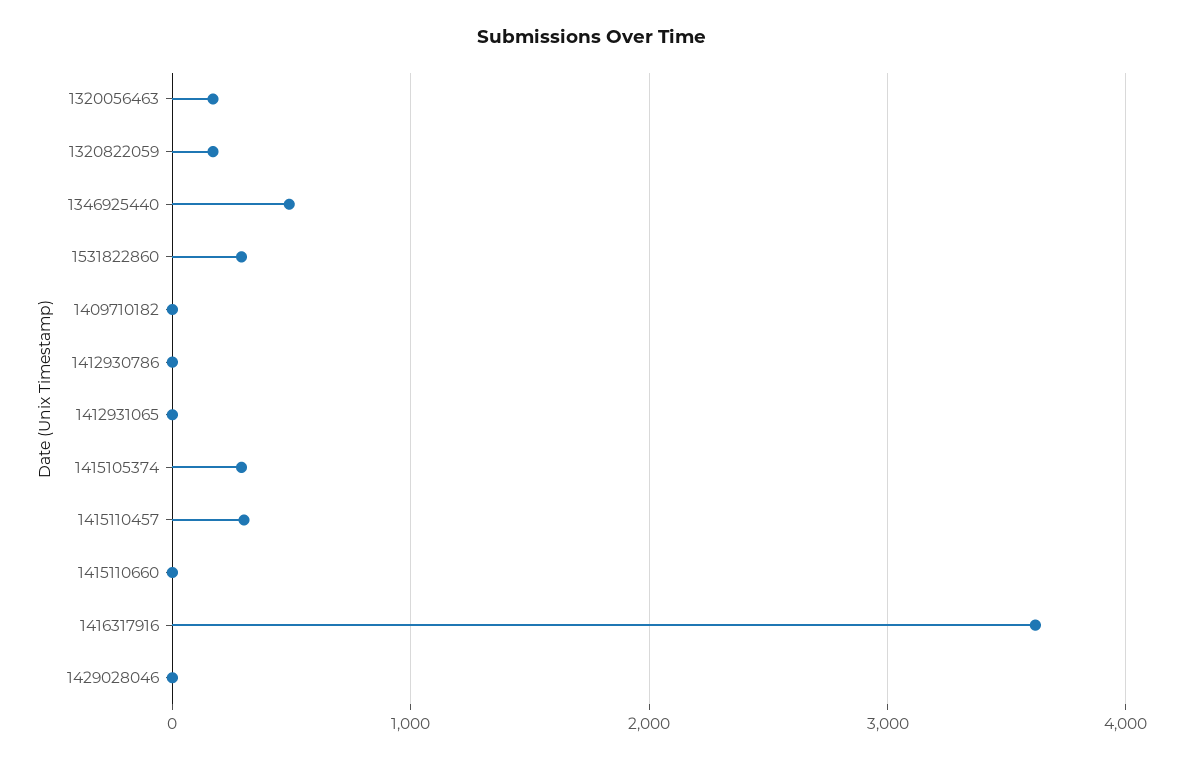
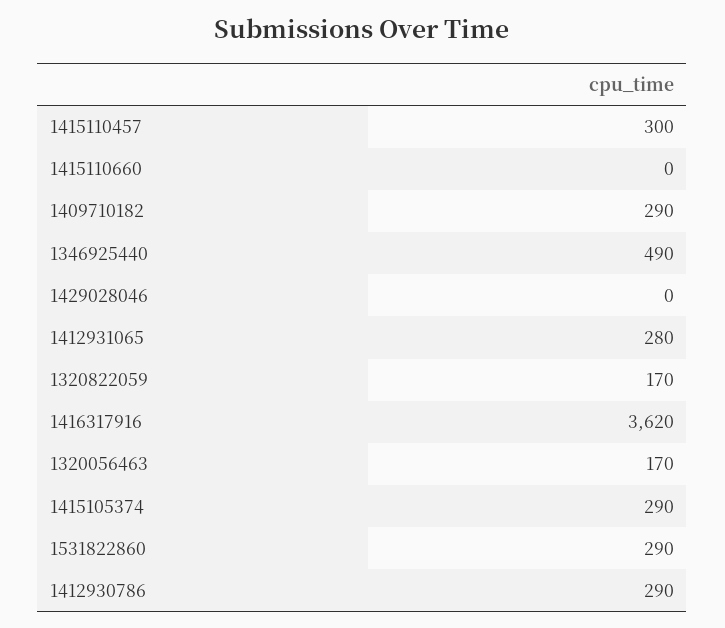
1409710182: 0 -> 290
1412930786: 0 -> 290
1412931065: 0 -> 280

